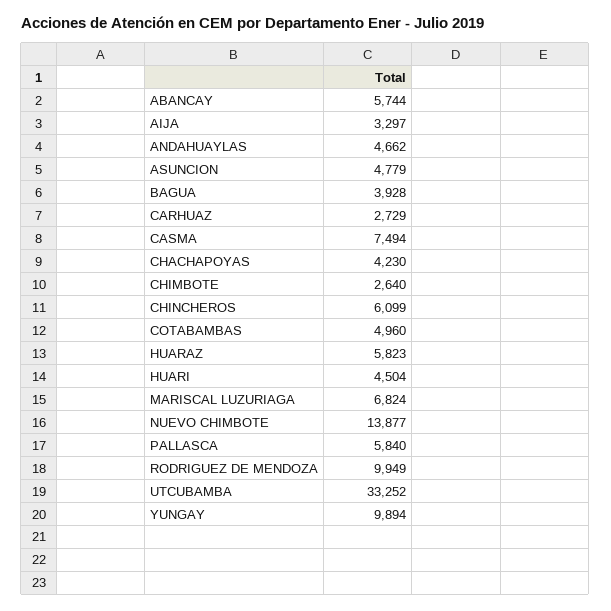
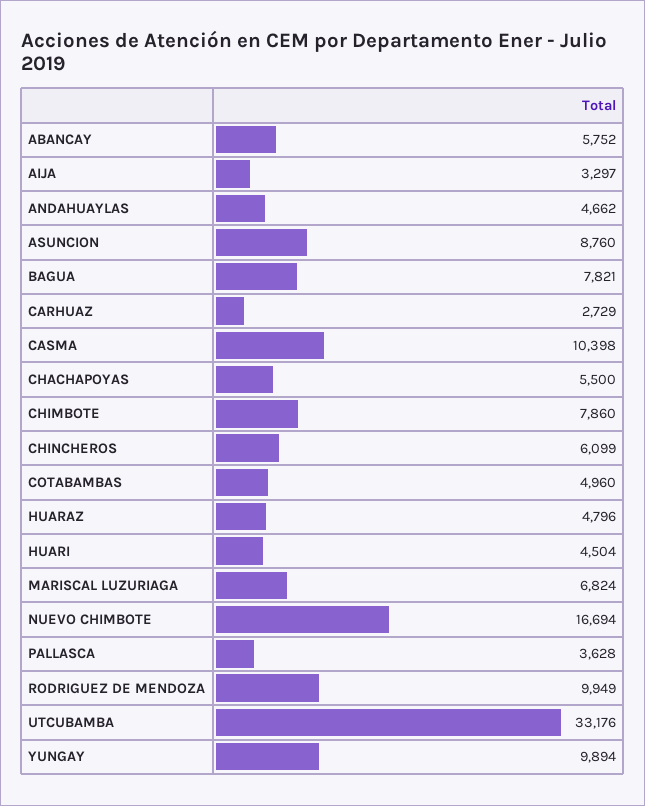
ABANCAY: 5744 -> 5752
ASUNCION: 4779 -> 8760
BAGUA: 3928 -> 7821
CASMA: 7494 -> 10398
CHACHAPOYAS: 4230 -> 5500
CHIMBOTE: 2640 -> 7860
HUARAZ: 5823 -> 4796
NUEVO CHIMBOTE: 13877 -> 16694
PALLASCA: 5840 -> 3628
UTCUBAMBA: 33252 -> 33176

